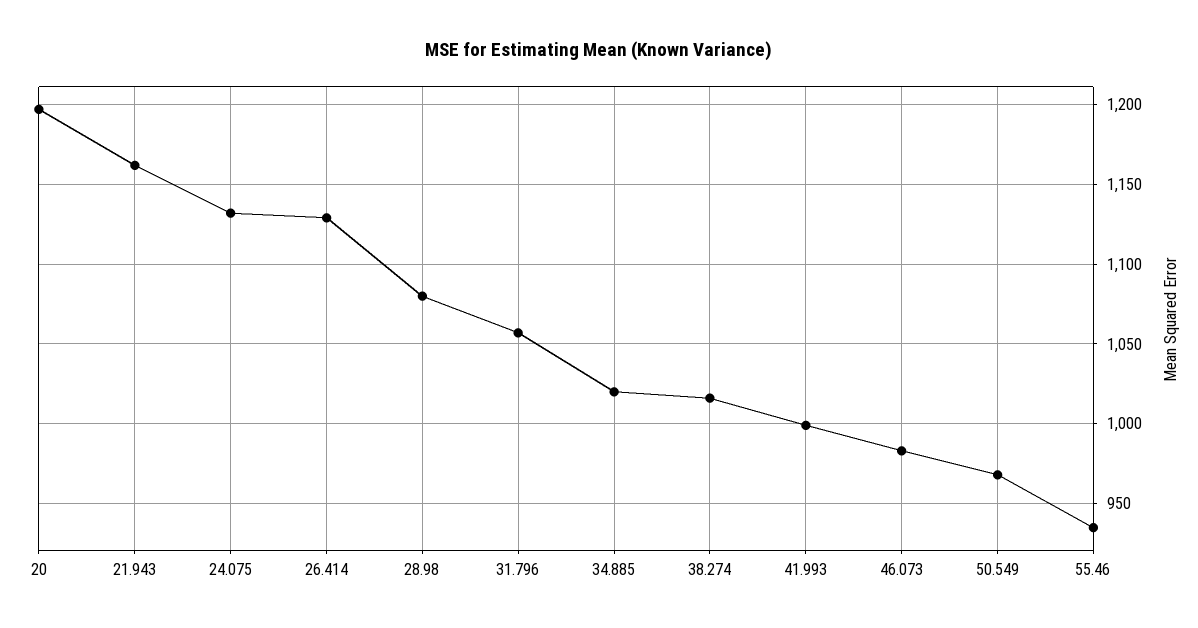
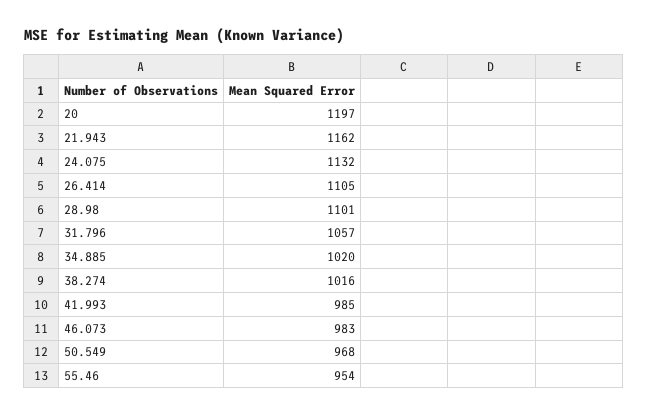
26.414: 1130 -> 1105
28.98: 1080 -> 1101
41.993: 1000 -> 985
55.46: 935 -> 954

